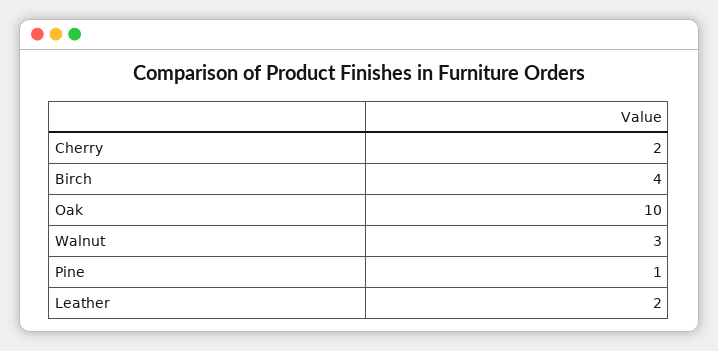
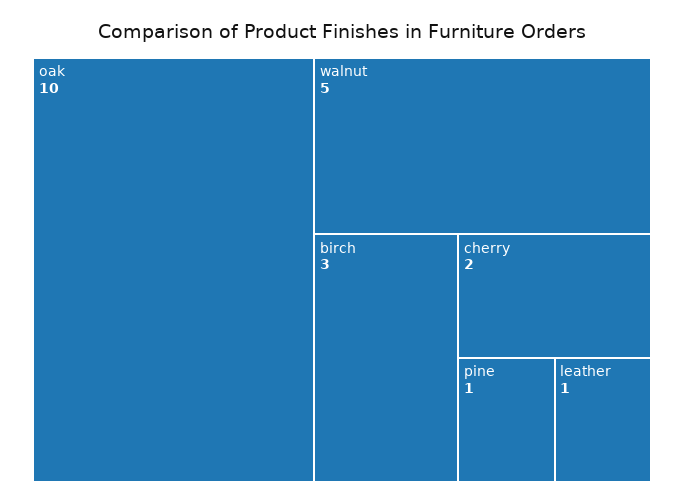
Birch: 4 -> 3
Walnut: 3 -> 5
Leather: 2 -> 1

